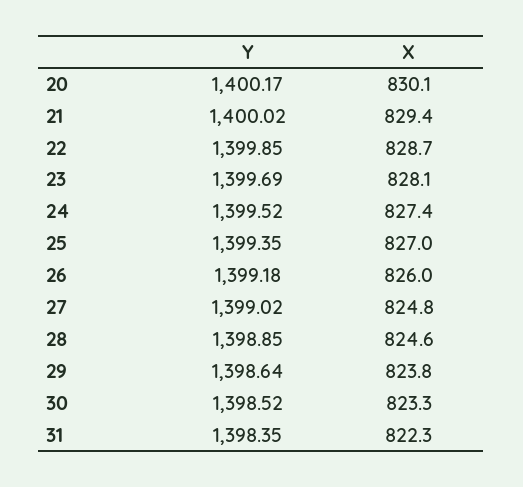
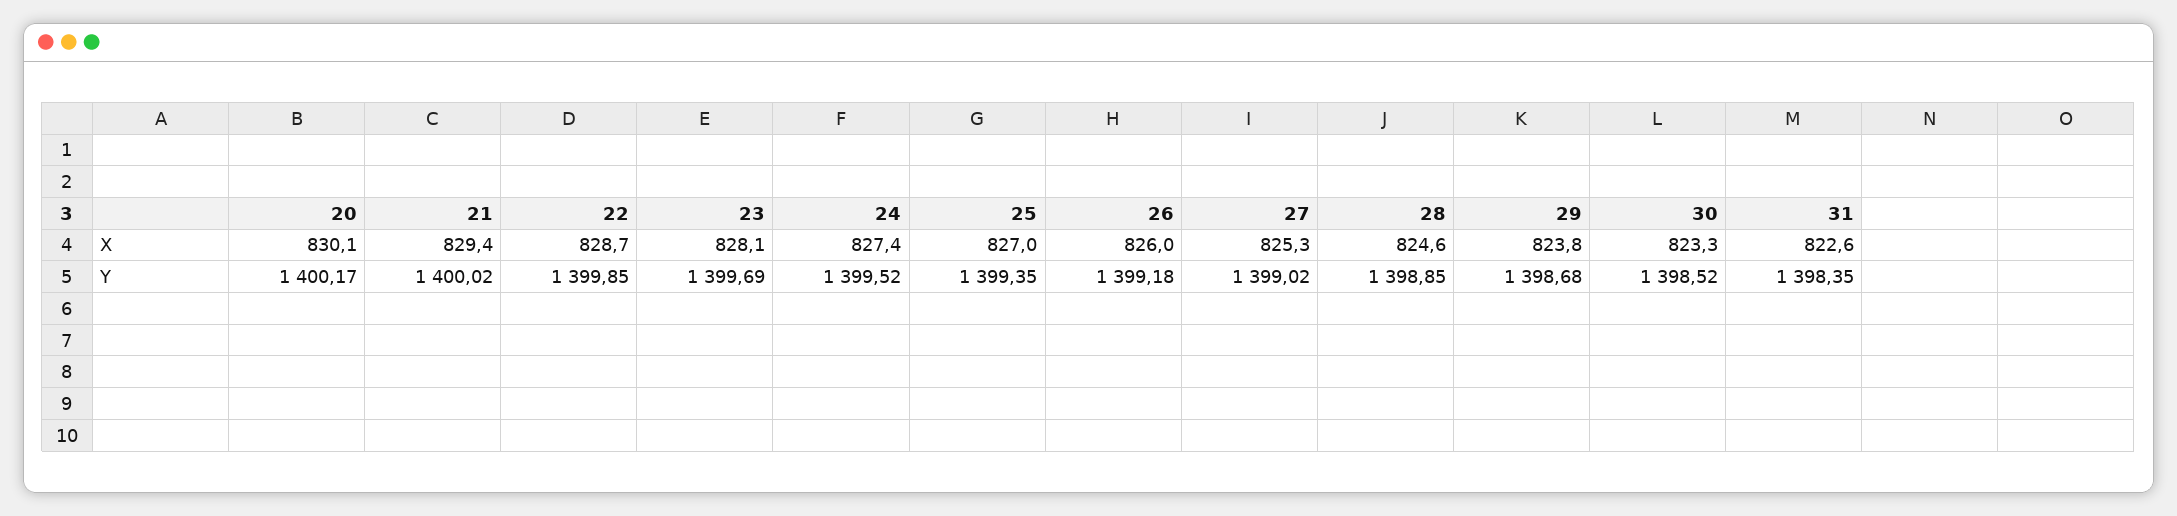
X, 27: 824.8 -> 825.3
Y, 29: 1398.64 -> 1398.68
X, 31: 822.3 -> 822.6

